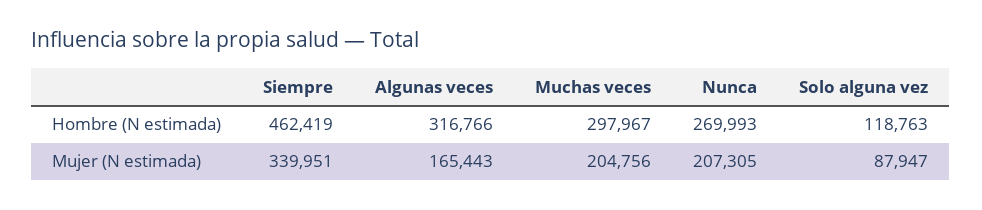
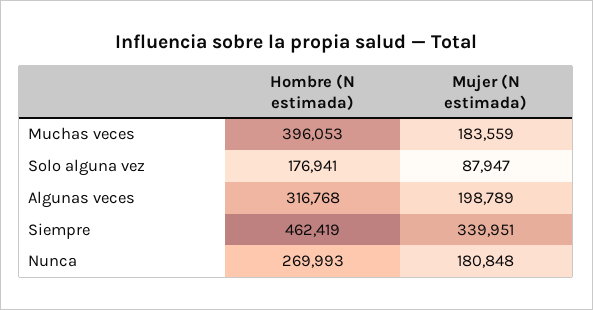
Algunas veces, Hombre (N estimada): 316766 -> 316768
Muchas veces, Hombre (N estimada): 297967 -> 396053
Solo alguna vez, Hombre (N estimada): 118763 -> 176941
Algunas veces, Mujer (N estimada): 165443 -> 198789
Muchas veces, Mujer (N estimada): 204756 -> 183559
Nunca, Mujer (N estimada): 207305 -> 180848

